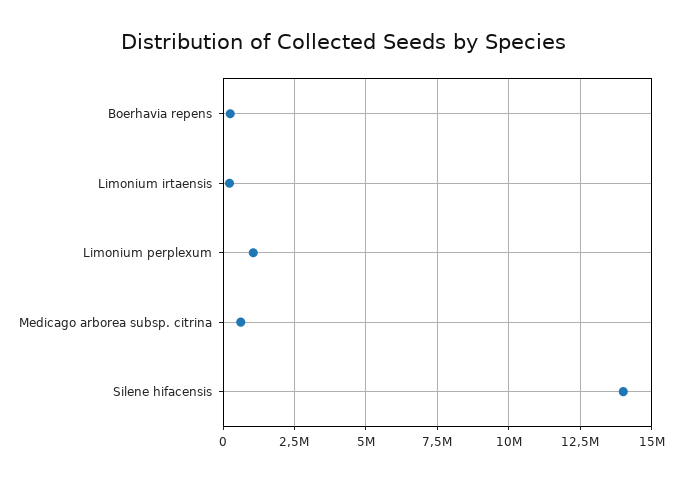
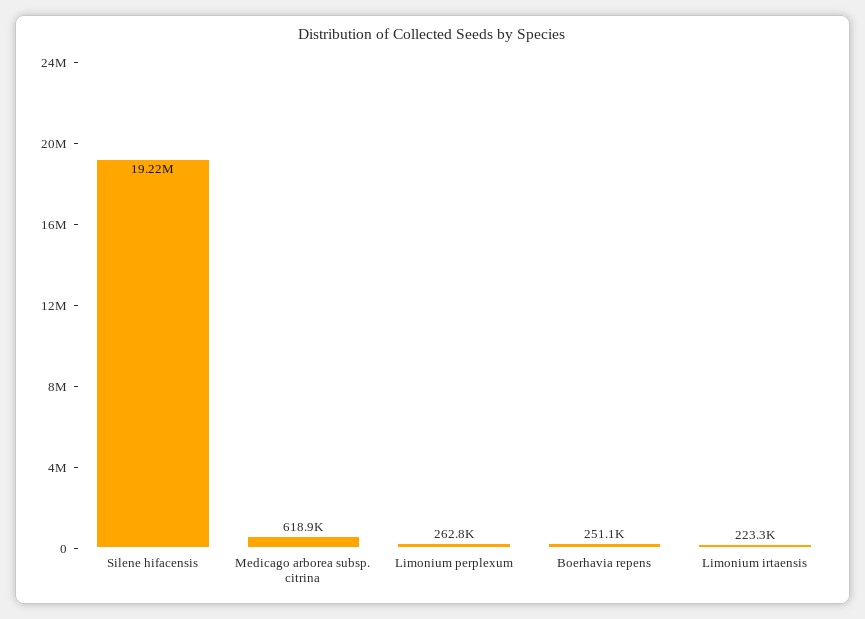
Limonium perplexum: 1000000 -> 262800
Silene hifacensis: 14000000 -> 19220000

